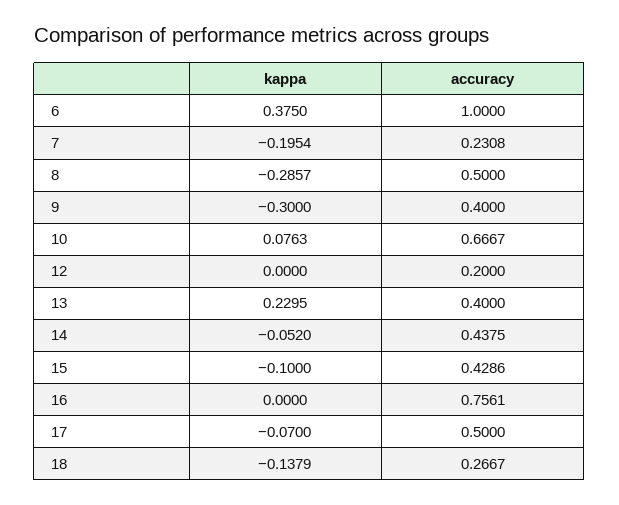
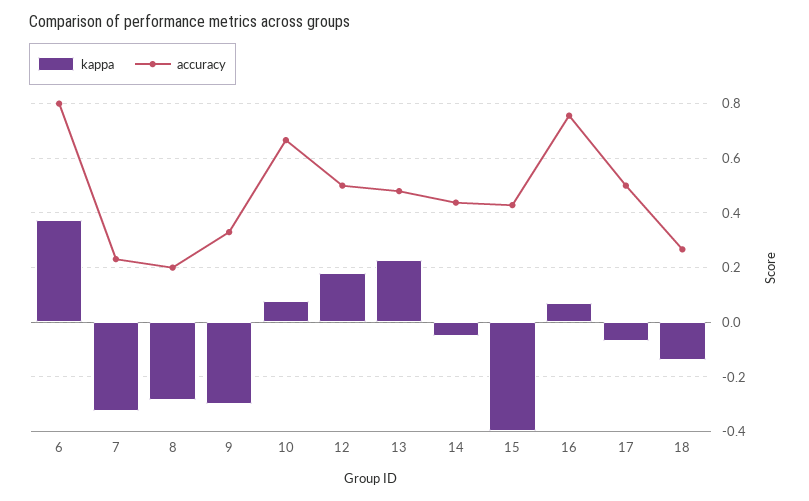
accuracy, 6: 1 -> 0.8
kappa, 7: -0.1954 -> -0.325
accuracy, 8: 0.5 -> 0.2
accuracy, 9: 0.4 -> 0.325
kappa, 12: 0 -> 0.175
accuracy, 12: 0.2 -> 0.5
accuracy, 13: 0.4 -> 0.475
kappa, 15: -0.1 -> -0.4
kappa, 16: 0 -> 0.075

